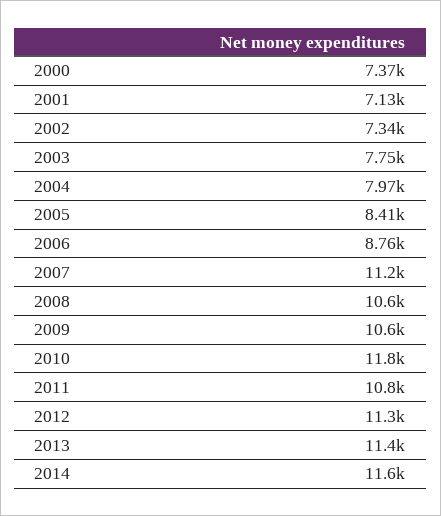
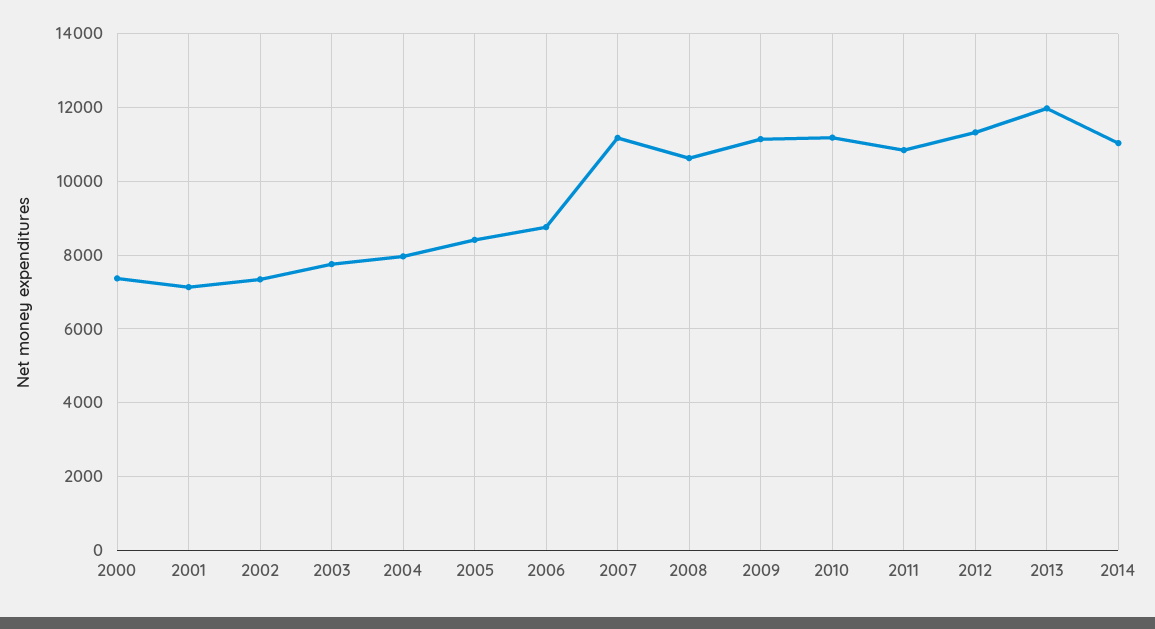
2009: 10600 -> 11200
2010: 11800 -> 11200
2013: 11400 -> 12000
2014: 11600 -> 11000

